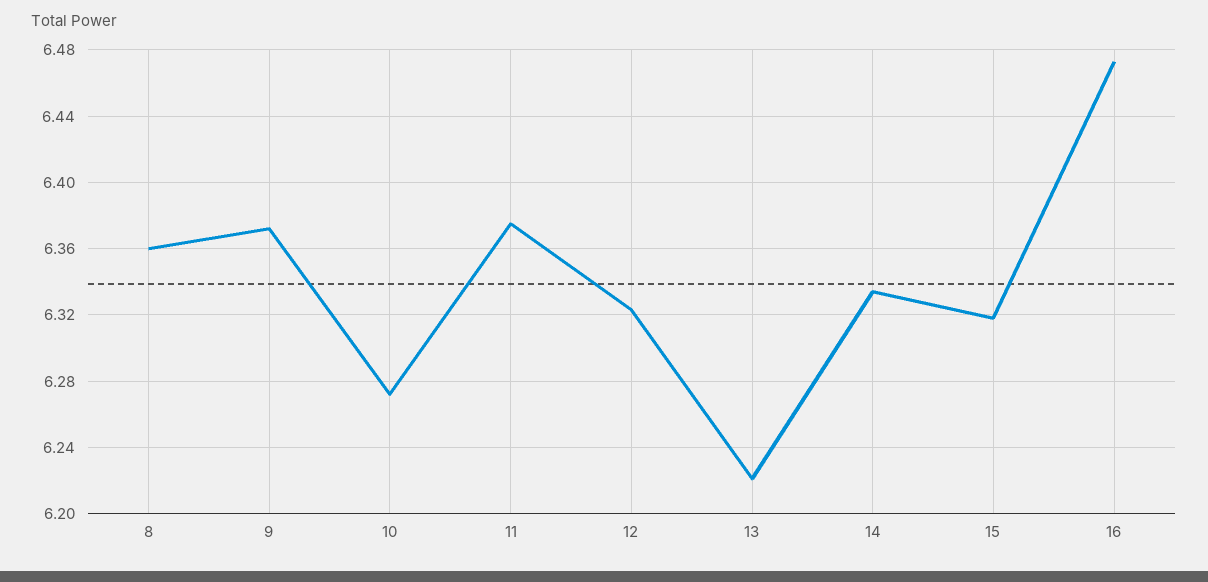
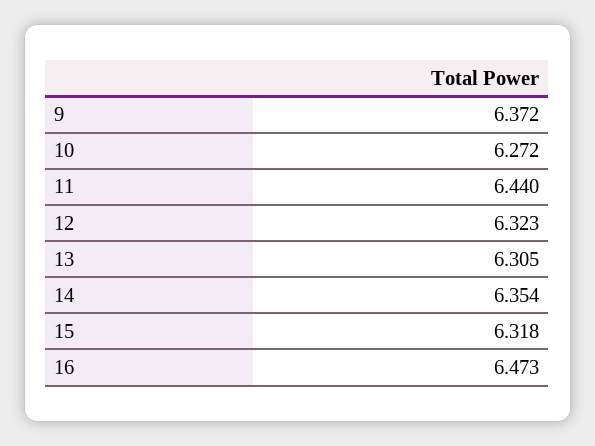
8: 6.36 -> none
11: 6.375 -> 6.44
13: 6.22 -> 6.305
14: 6.335 -> 6.354

